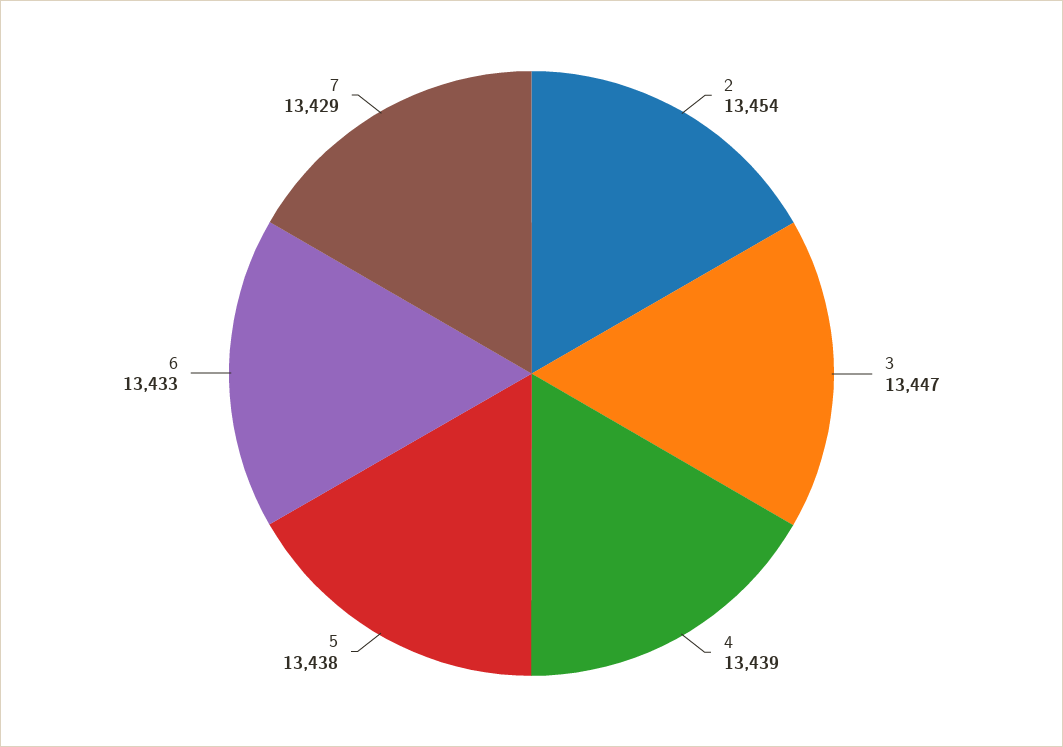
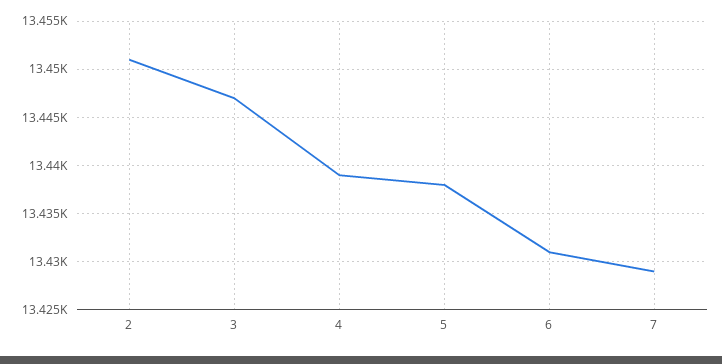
2: 13454 -> 13451
6: 13433 -> 13431

